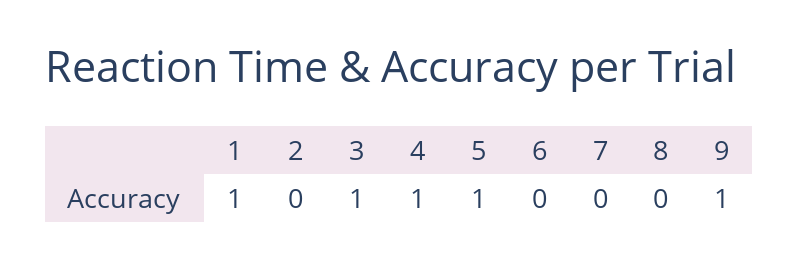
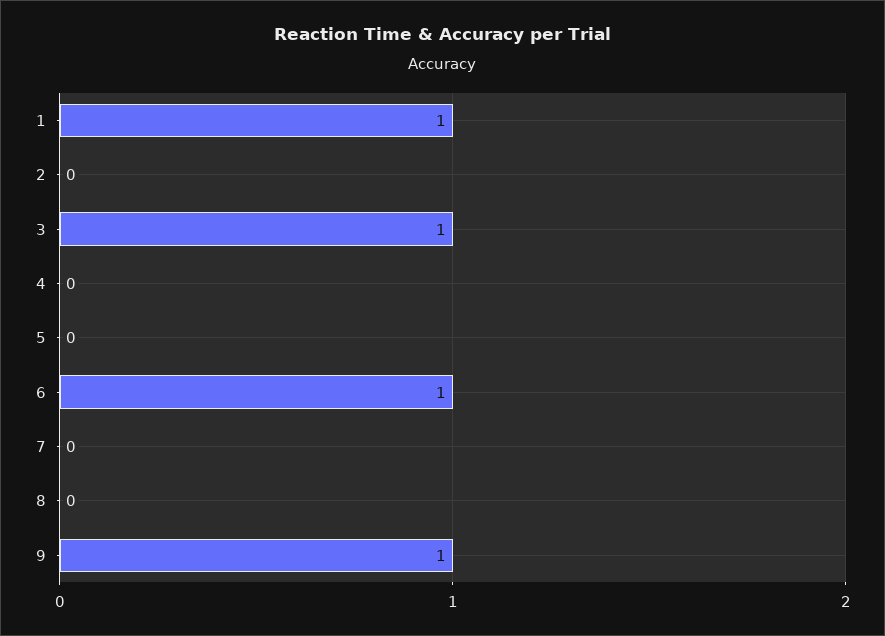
4: 1 -> 0
5: 1 -> 0
6: 0 -> 1

